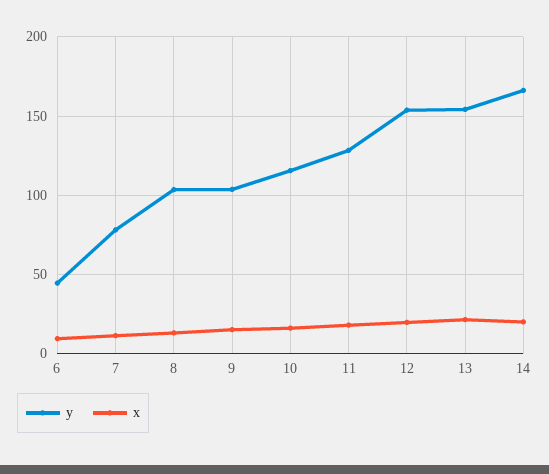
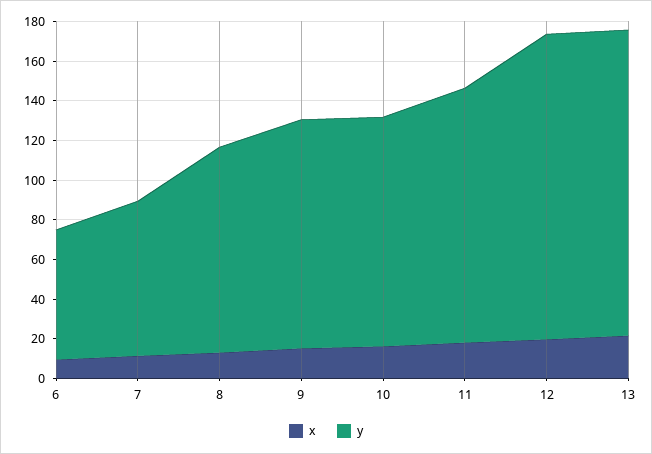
y, 6: 45 -> 65
y, 9: 105 -> 115
y, 14: 165 -> none
x, 14: 20 -> none

